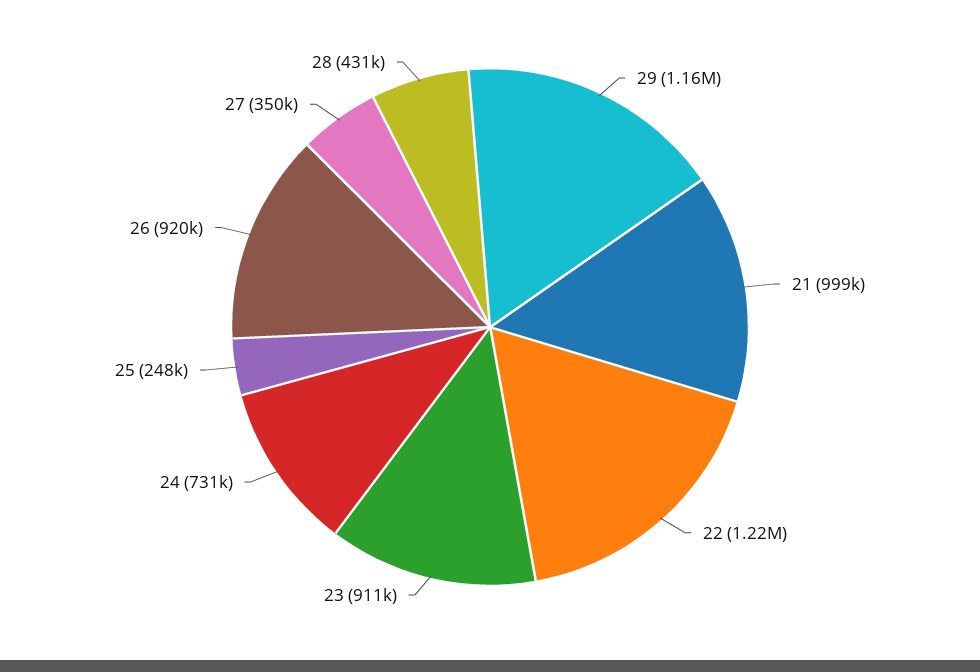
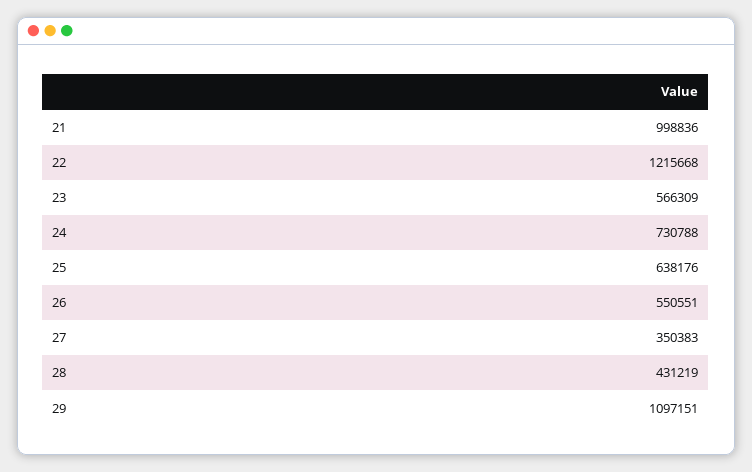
29: 1160000 -> 1097151
23: 911000 -> 566309
25: 248000 -> 638176
26: 920000 -> 550551

